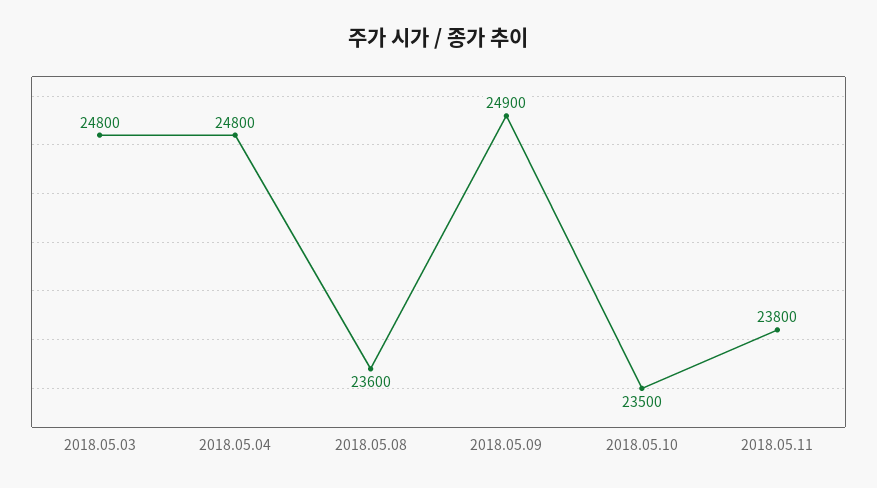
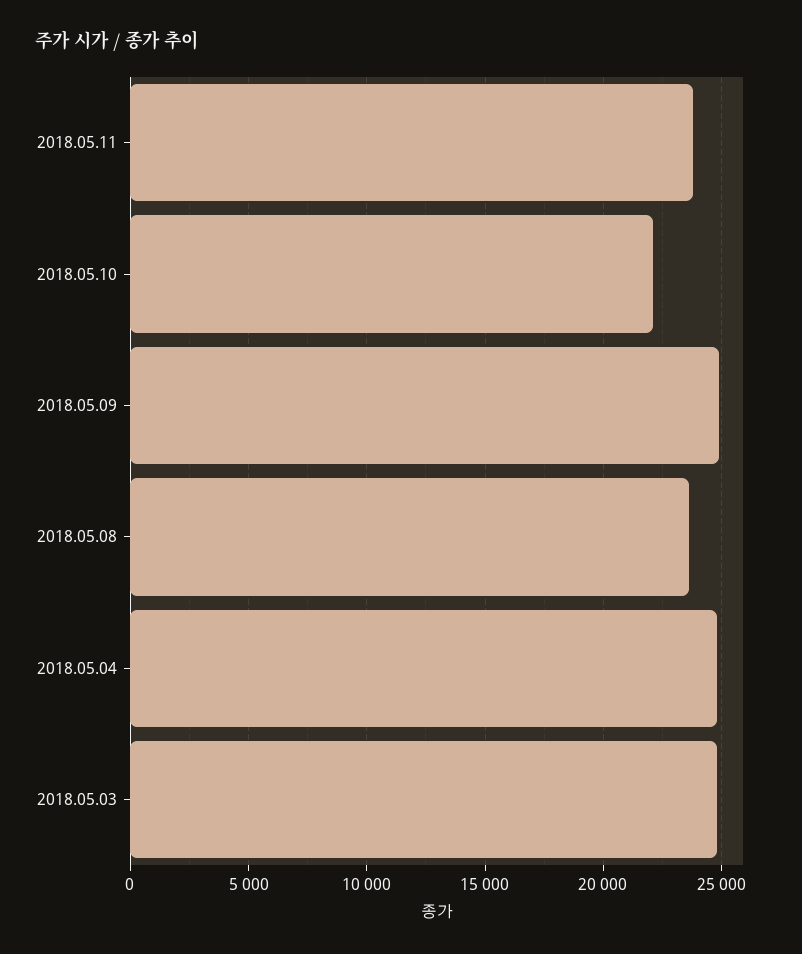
2018.05.10: 23500 -> 22000

